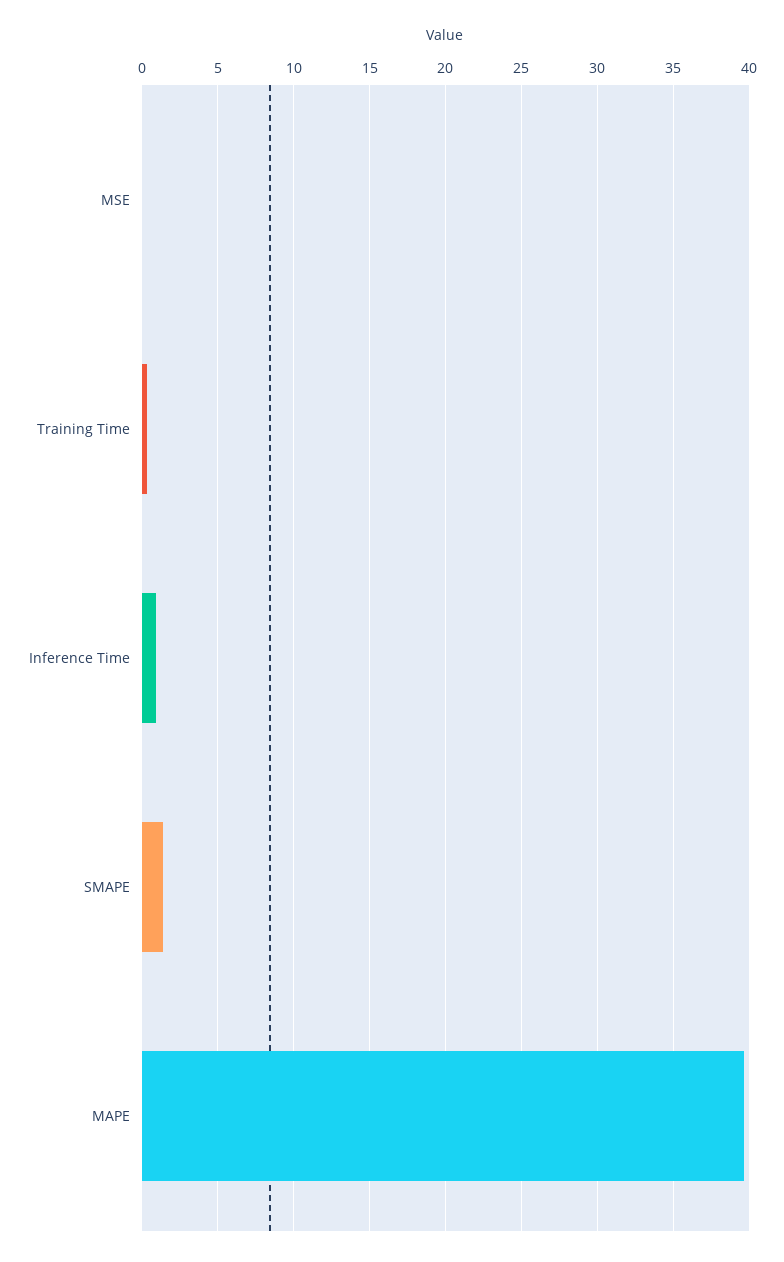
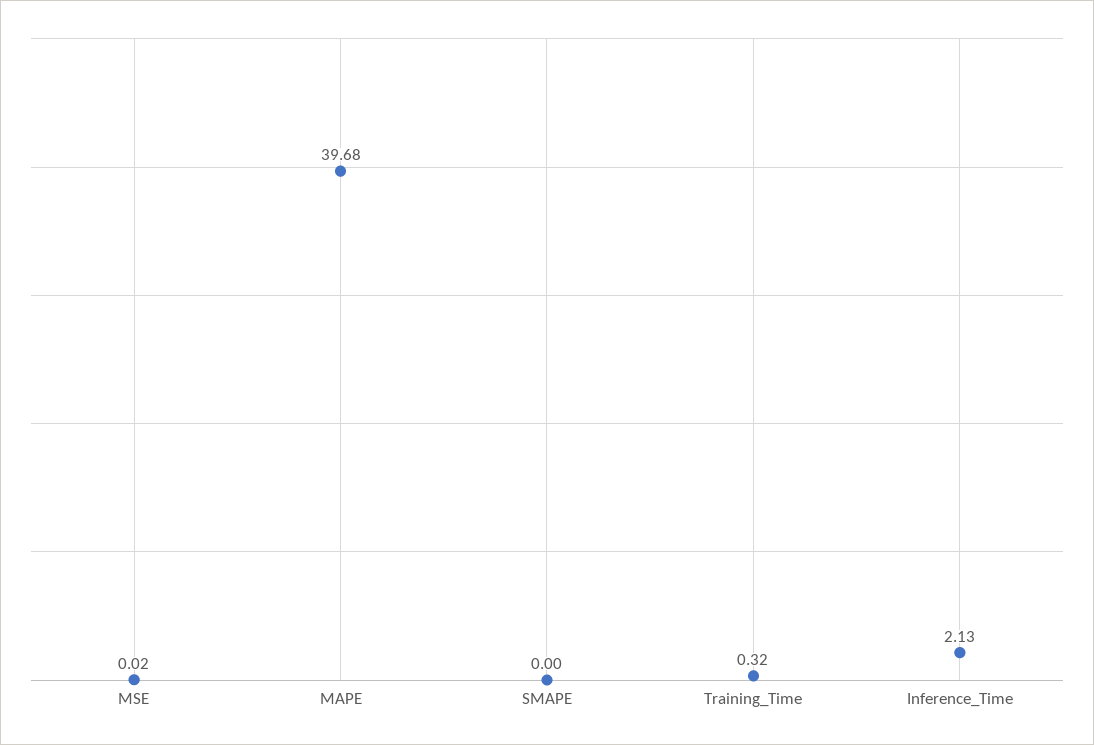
Inference Time: 1 -> 2.13
SMAPE: 1.5 -> 0

